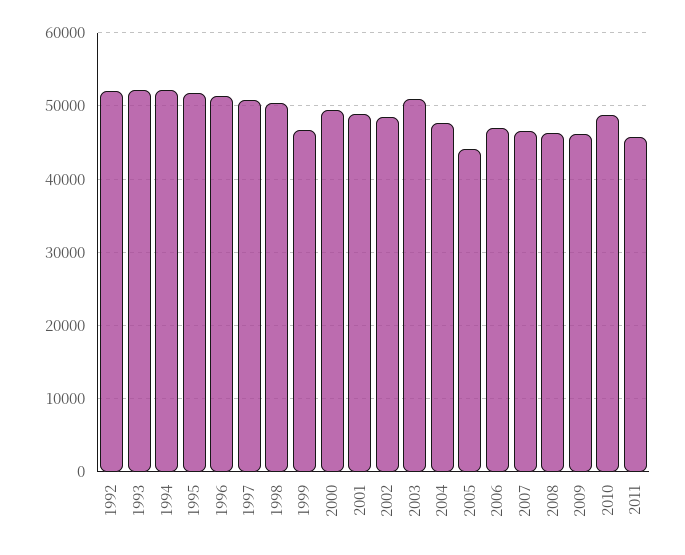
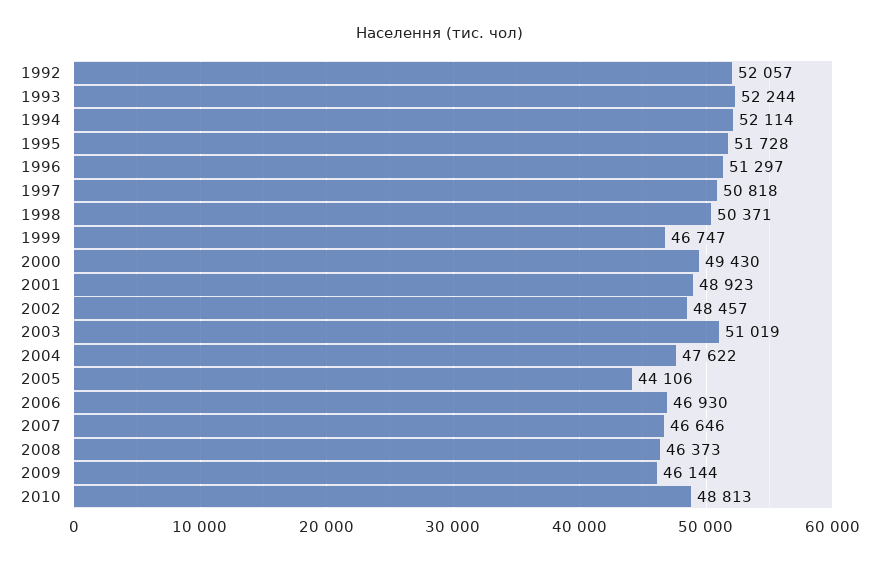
2011: 46000 -> none

